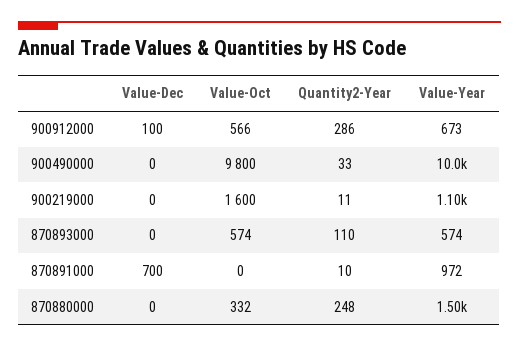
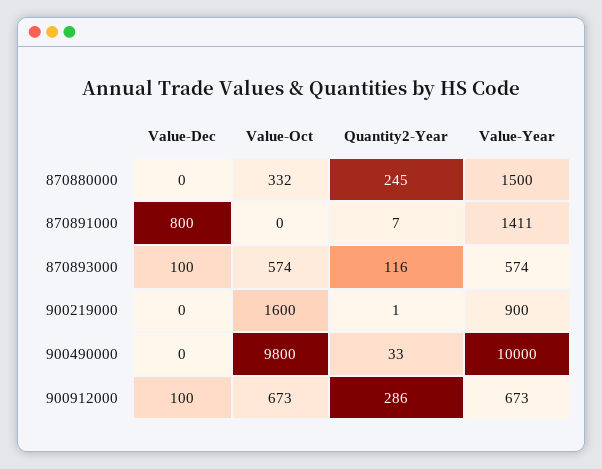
Value-Oct, 900912000: 566 -> 673
Quantity2-Year, 900219000: 11 -> 1
Value-Year, 900219000: 1100 -> 900
Value-Dec, 870893000: 0 -> 100
Quantity2-Year, 870893000: 110 -> 116
Value-Dec, 870891000: 700 -> 800
Quantity2-Year, 870891000: 10 -> 7
Value-Year, 870891000: 972 -> 1411
Quantity2-Year, 870880000: 248 -> 245

